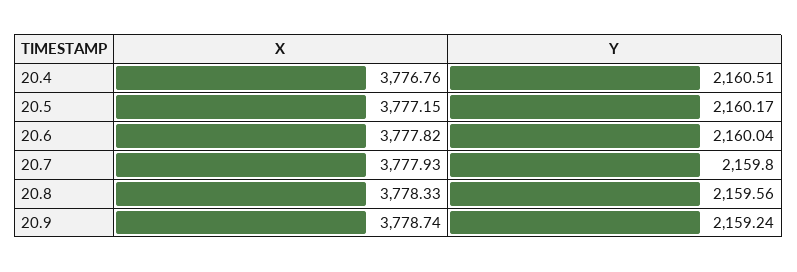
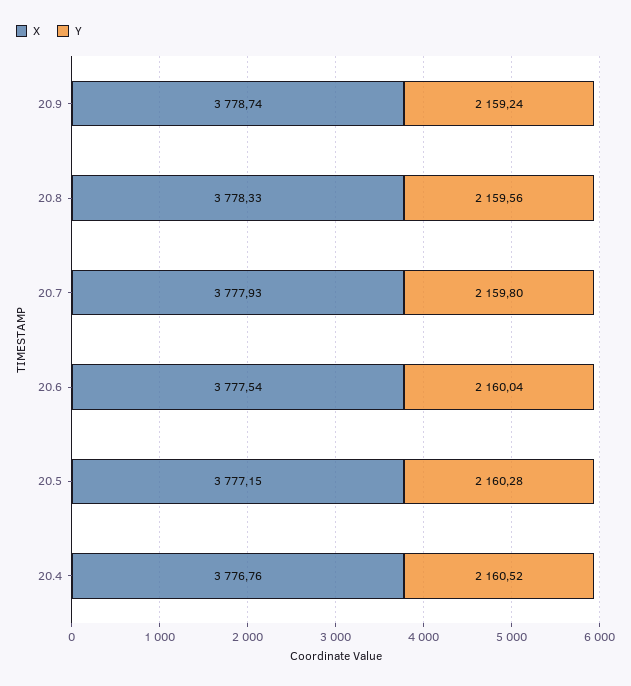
Y, 20.4: 2160.51 -> 2160.52
Y, 20.5: 2160.17 -> 2160.28
X, 20.6: 3777.82 -> 3777.54

